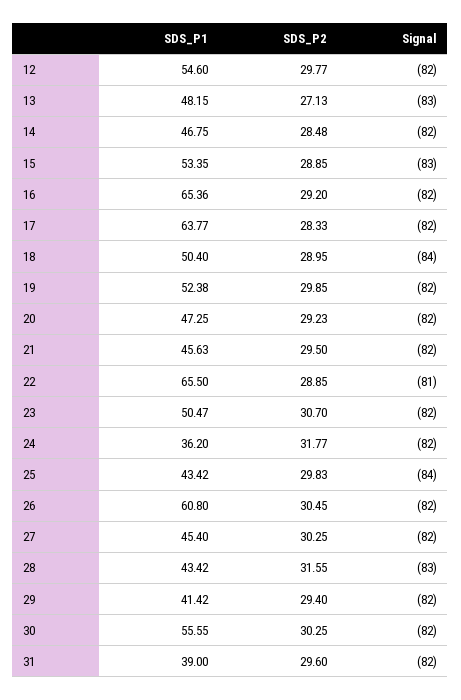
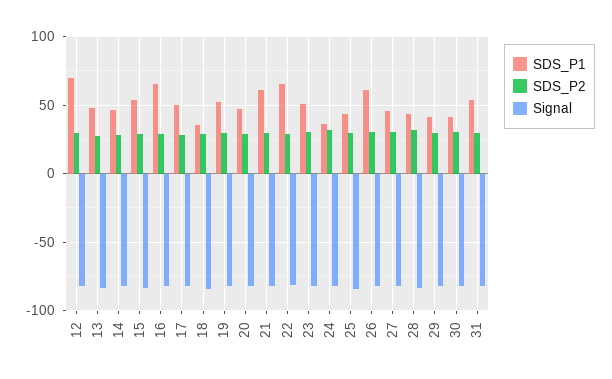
SDS_P1, 12: 54.6 -> 70
SDS_P1, 17: 63.77 -> 50
SDS_P1, 18: 50.4 -> 35
SDS_P1, 21: 45.63 -> 60
SDS_P1, 30: 55.55 -> 40
SDS_P1, 31: 39 -> 55

